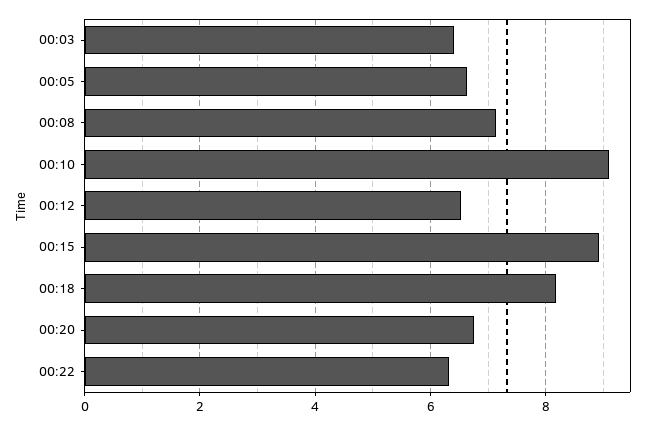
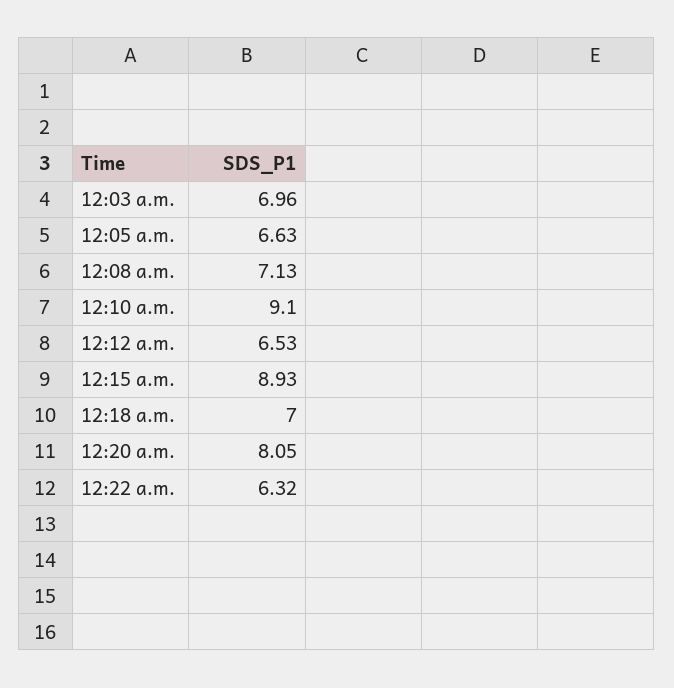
00:03: 6.4 -> 6.96
00:18: 8.2 -> 7
00:20: 6.8 -> 8.05

